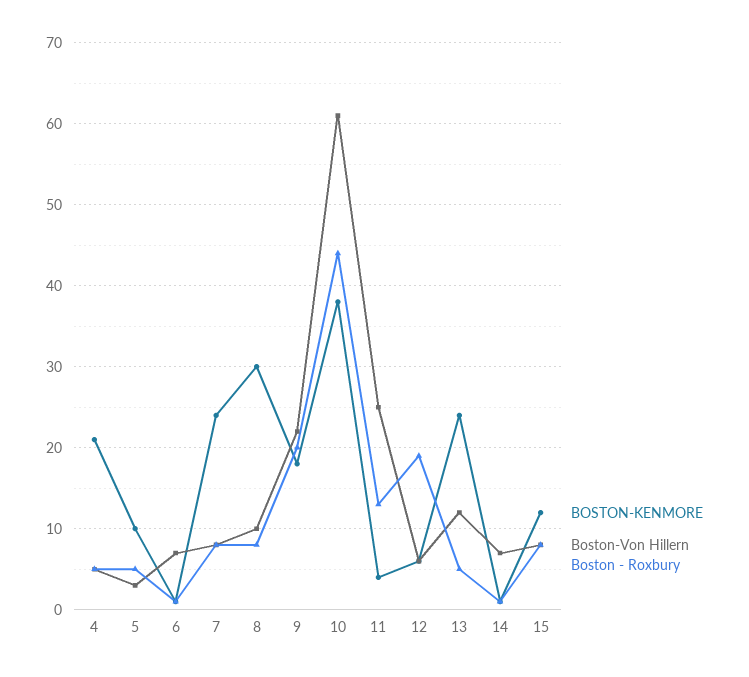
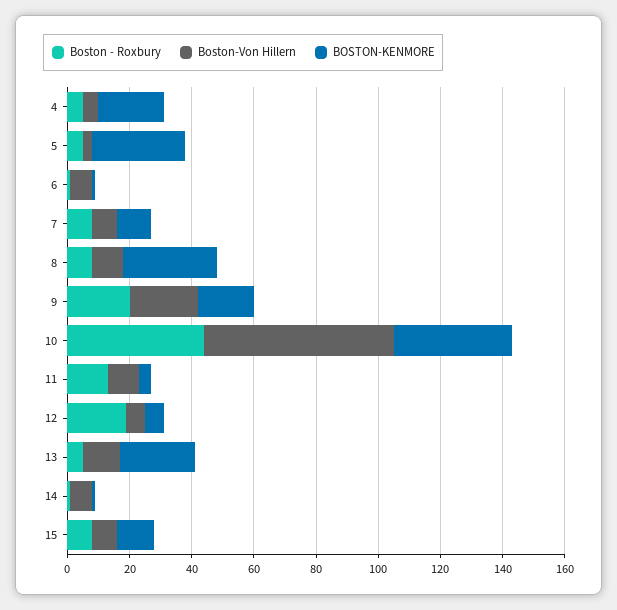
BOSTON-KENMORE, 5: 10 -> 30
BOSTON-KENMORE, 7: 24 -> 10
Boston-Von Hillern, 11: 25 -> 10

